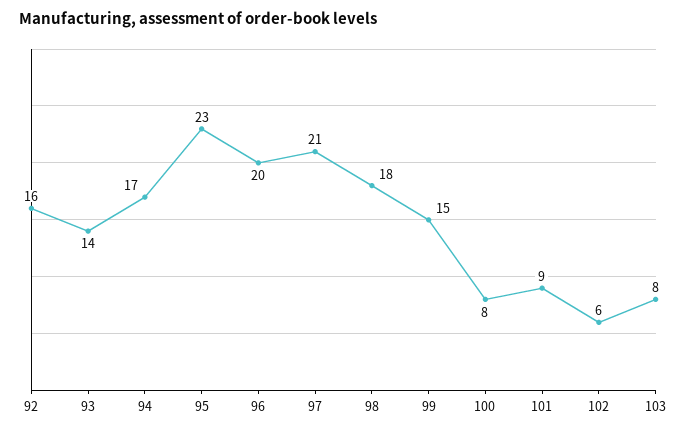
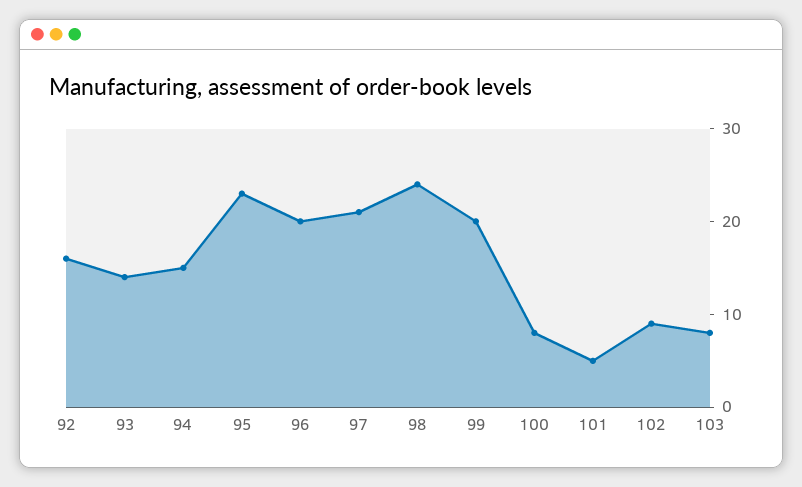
94: 17 -> 15
98: 18 -> 24
99: 15 -> 20
101: 9 -> 5
102: 6 -> 9

